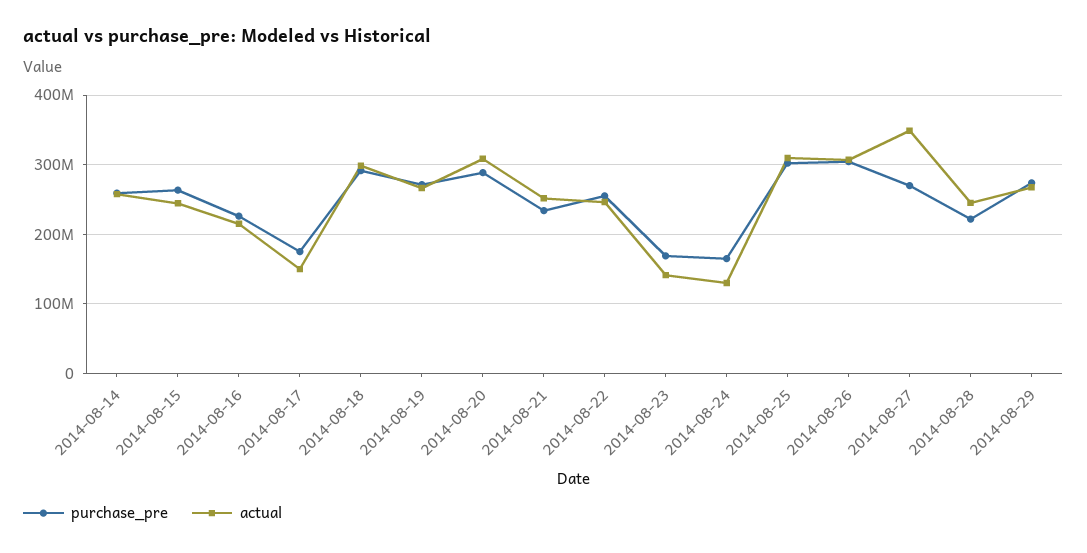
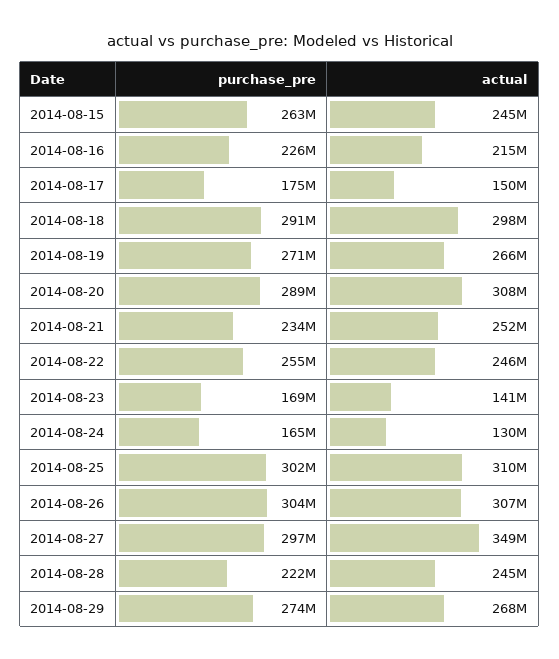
purchase_pre, 2014-08-14: 260000000 -> none
actual, 2014-08-14: 260000000 -> none
purchase_pre, 2014-08-27: 270000000 -> 297000000

